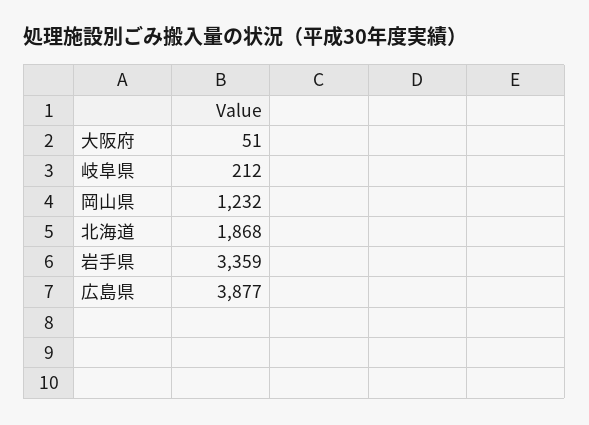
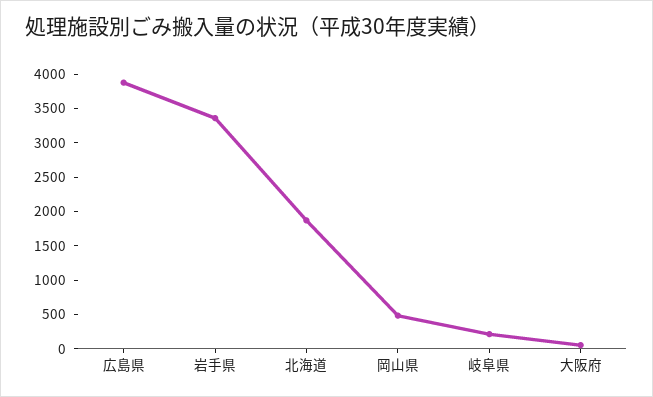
岡山県: 1232 -> 500

